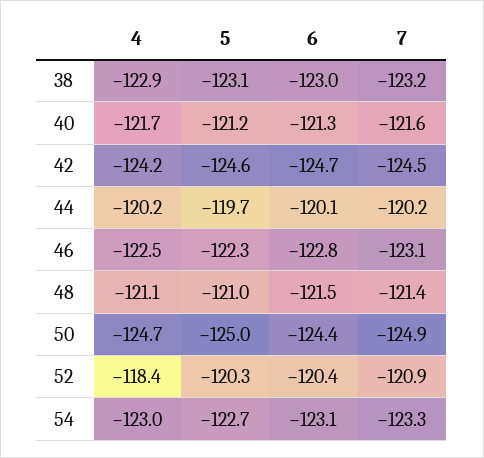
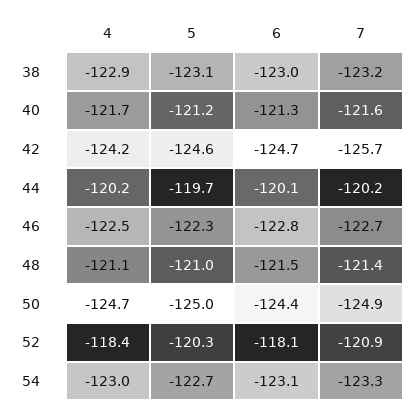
7, 42: -124.5 -> -125.7
7, 46: -123.1 -> -122.7
6, 52: -120.4 -> -118.1

